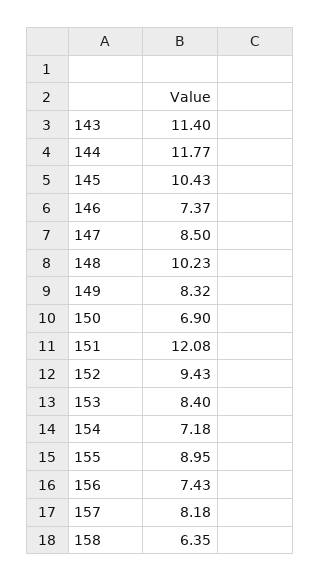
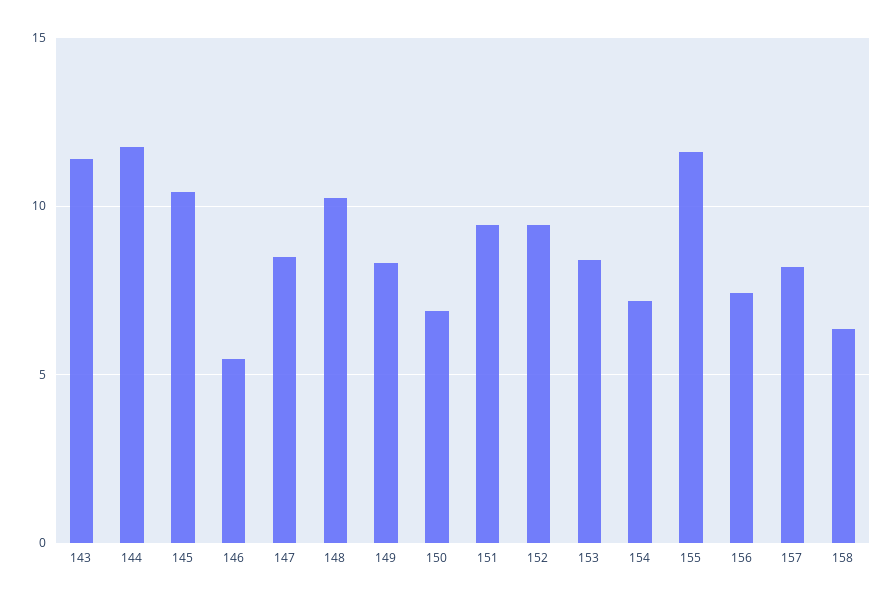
146: 7.37 -> 5.5
151: 12.08 -> 9.5
155: 8.95 -> 11.5

